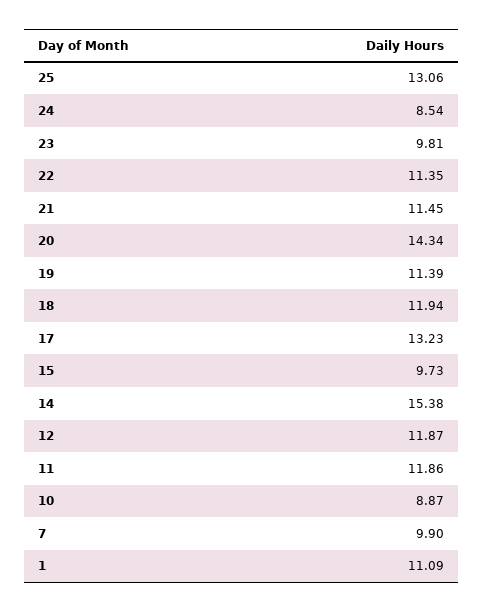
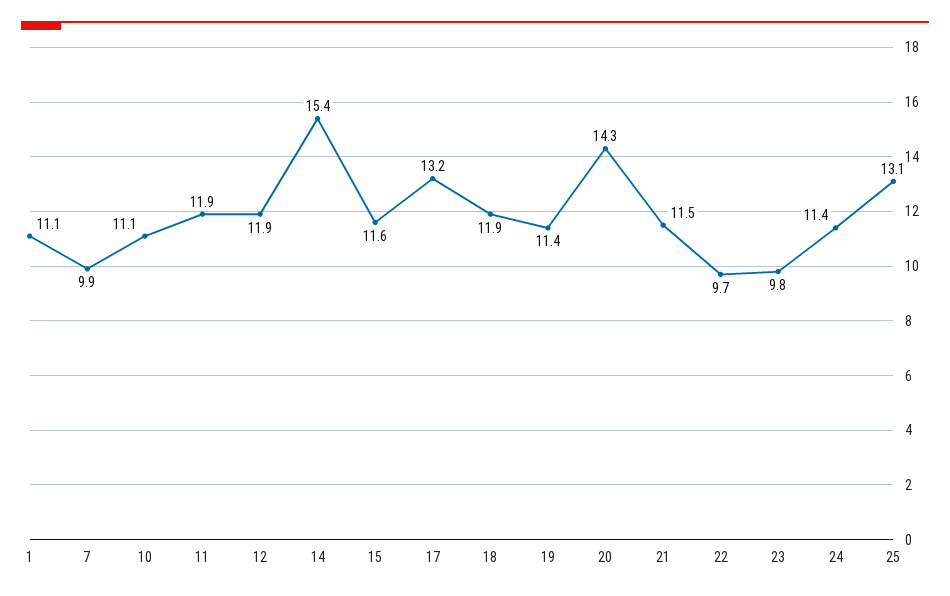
24: 8.54 -> 11.4
22: 11.35 -> 9.7
15: 9.73 -> 11.6
10: 8.87 -> 11.1

